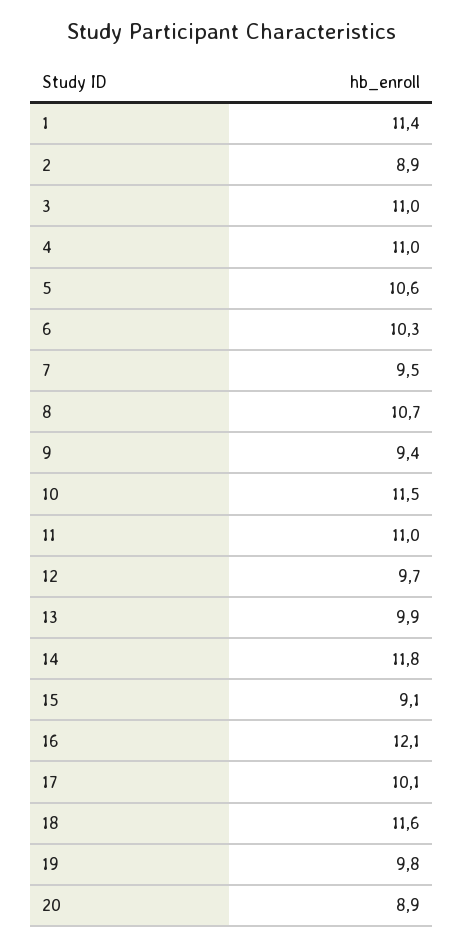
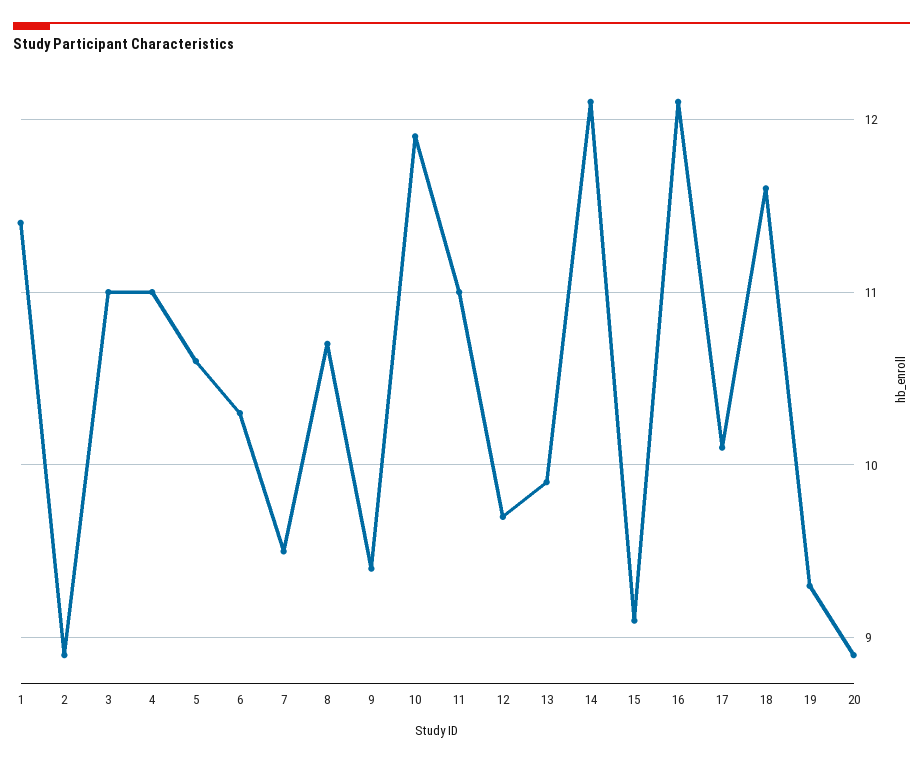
10: 11.5 -> 11.9
14: 11.8 -> 12.1
19: 9.8 -> 9.3

